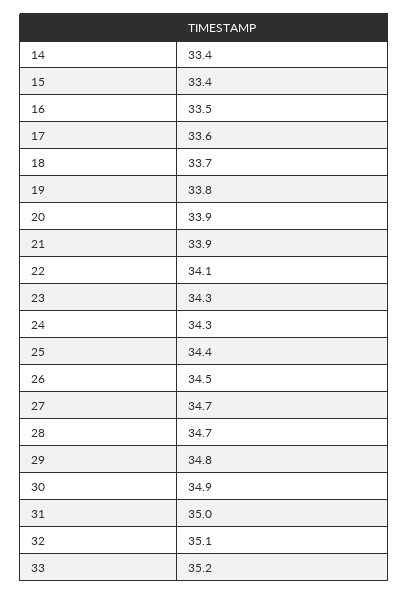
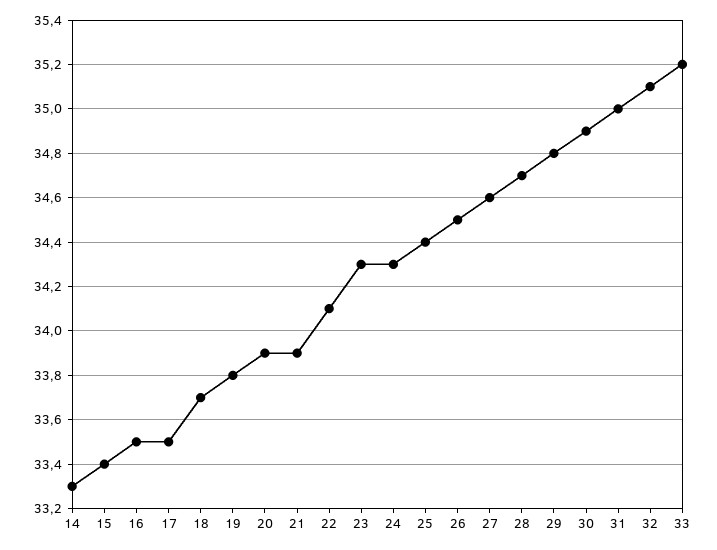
14: 33.4 -> 33.3
17: 33.6 -> 33.5
27: 34.7 -> 34.6

